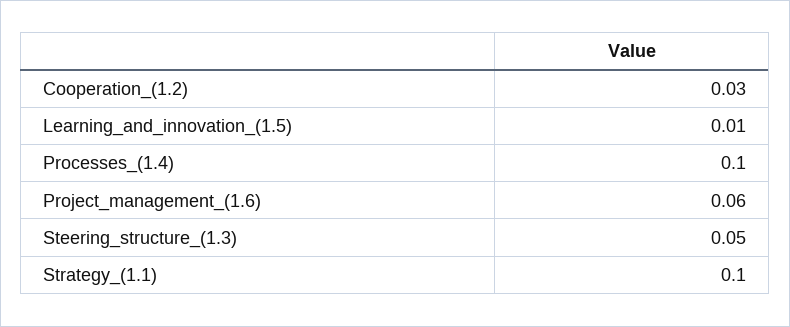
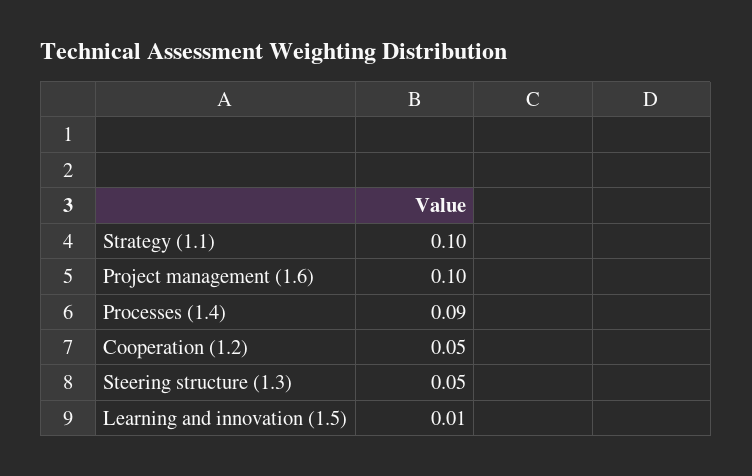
Cooperation_(1.2): 0.03 -> 0.05
Processes_(1.4): 0.1 -> 0.09
Project_management_(1.6): 0.06 -> 0.1

